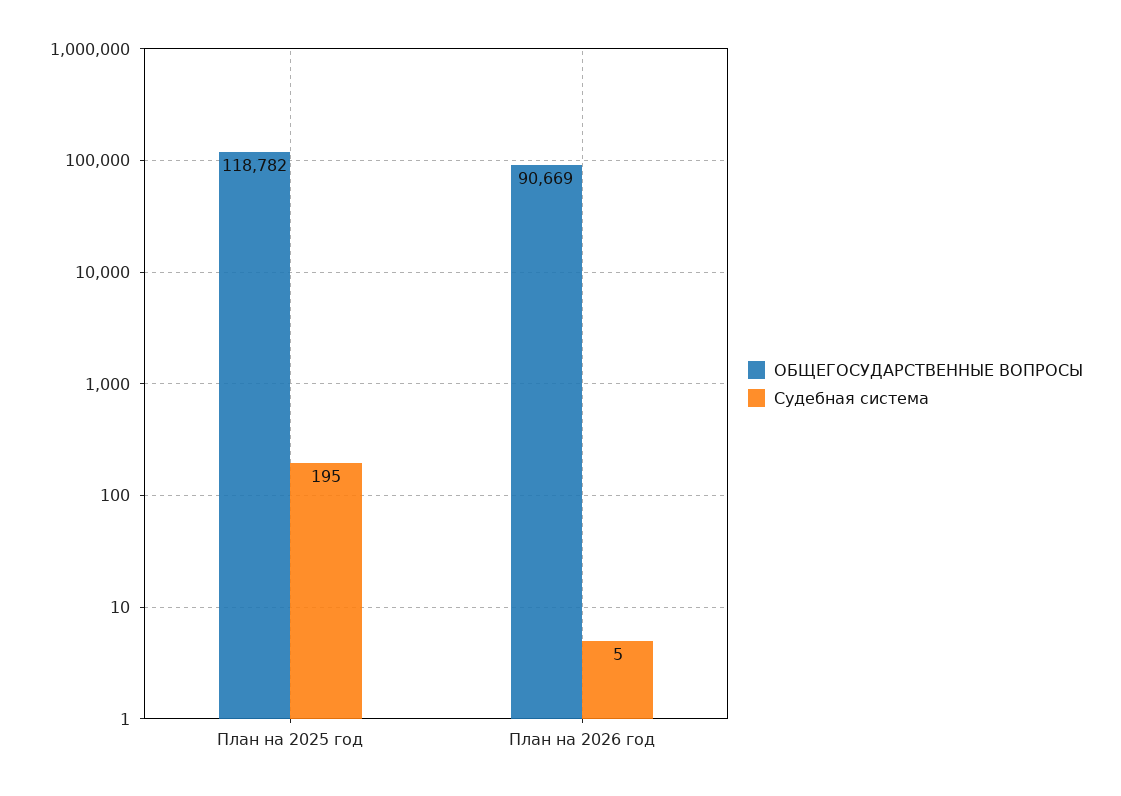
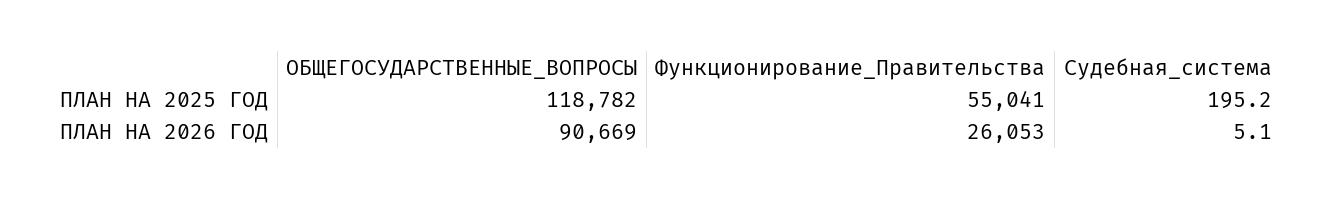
Функционирование_Правительства, План на 2025 год: none -> 55041
Функционирование_Правительства, План на 2026 год: none -> 26053

